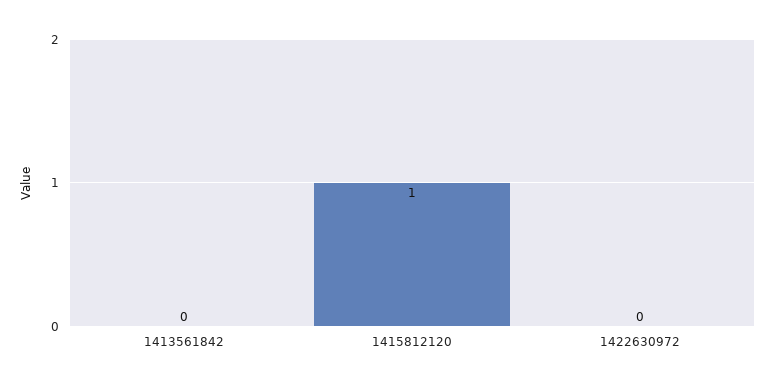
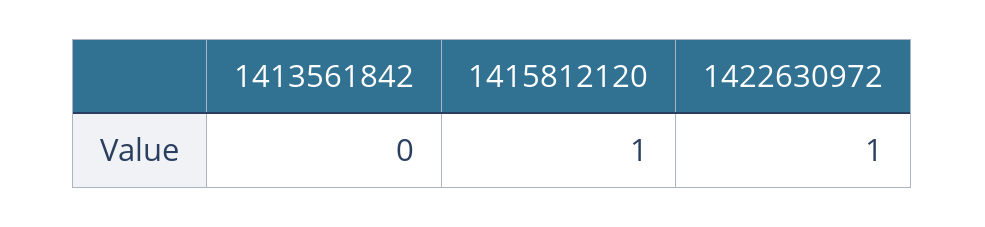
1422630972: 0 -> 1

